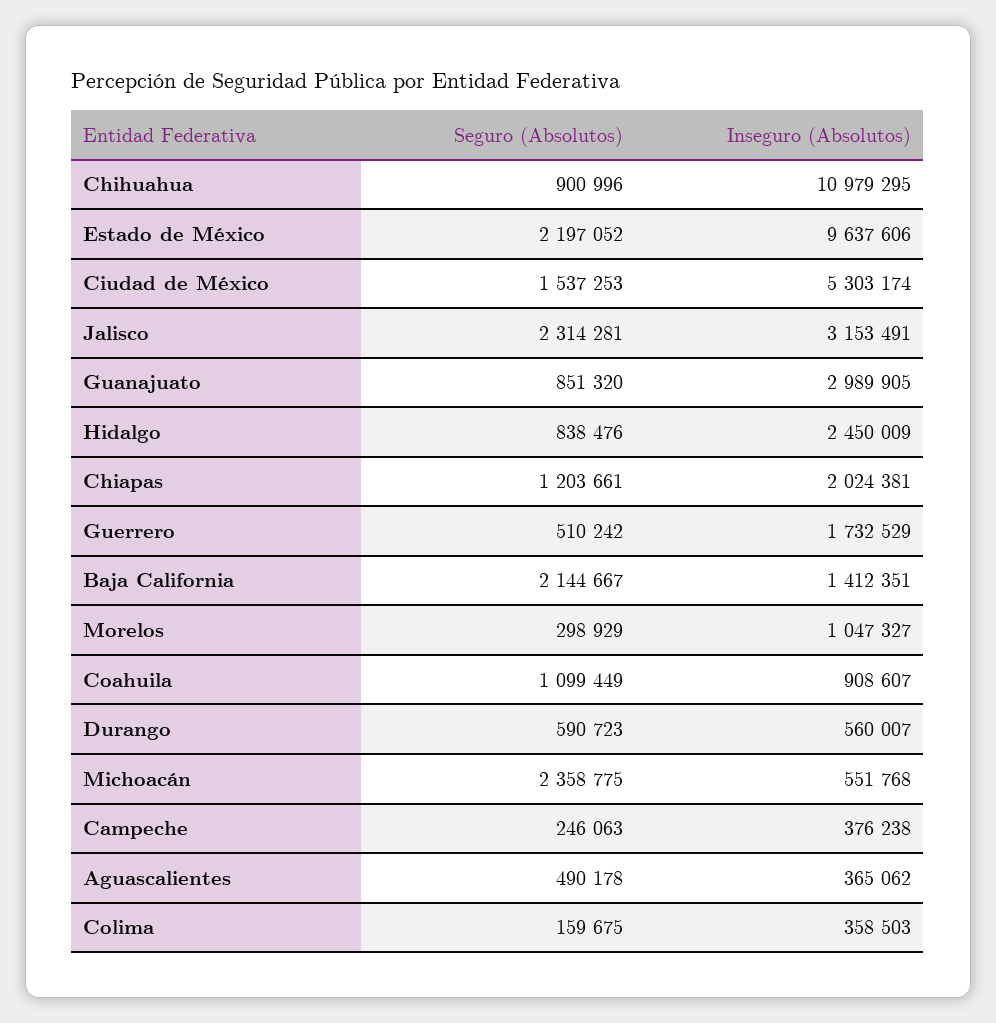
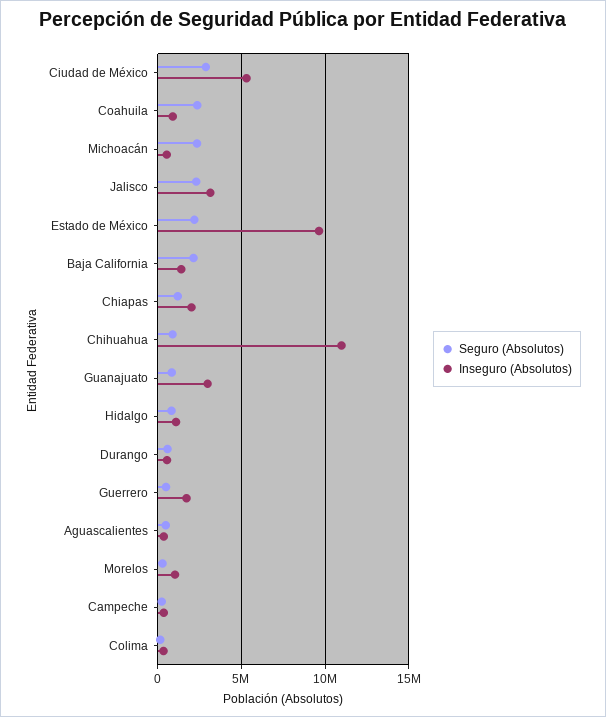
Seguro (Absolutos), Ciudad de México: 1537253 -> 3000000
Inseguro (Absolutos), Hidalgo: 2450009 -> 1000000
Seguro (Absolutos), Coahuila: 1099449 -> 2500000

